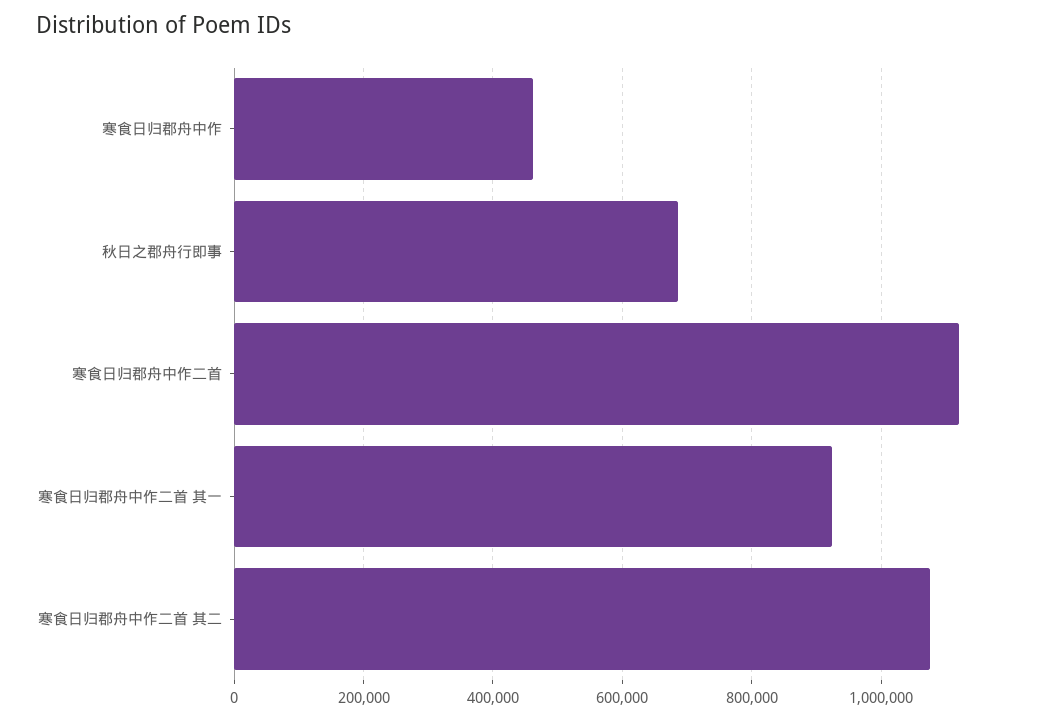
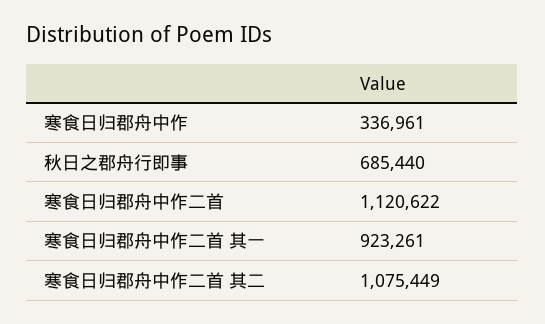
寒食日归郡舟中作: 460000 -> 336961

